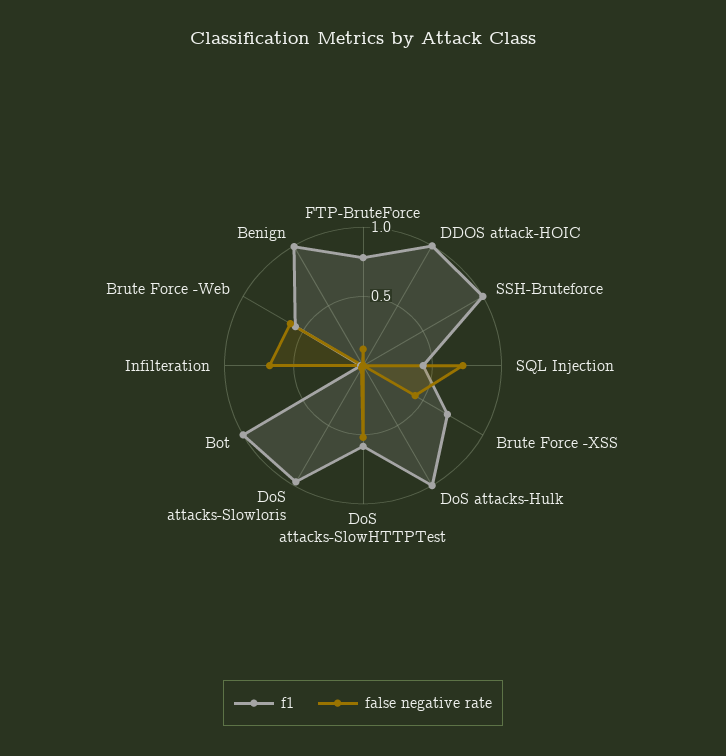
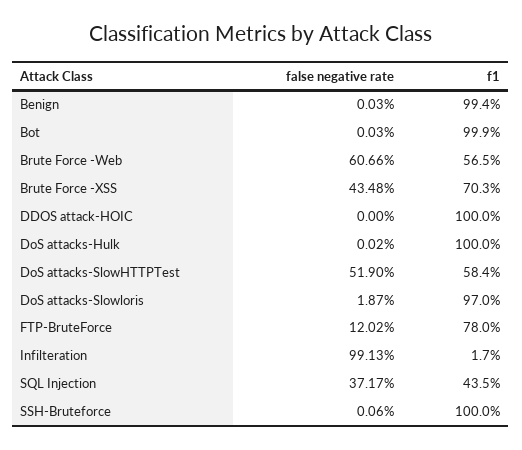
false negative rate, SQL Injection: 0.7 -> 0.3717
false negative rate, Infilteration: 0.7 -> 0.9913

